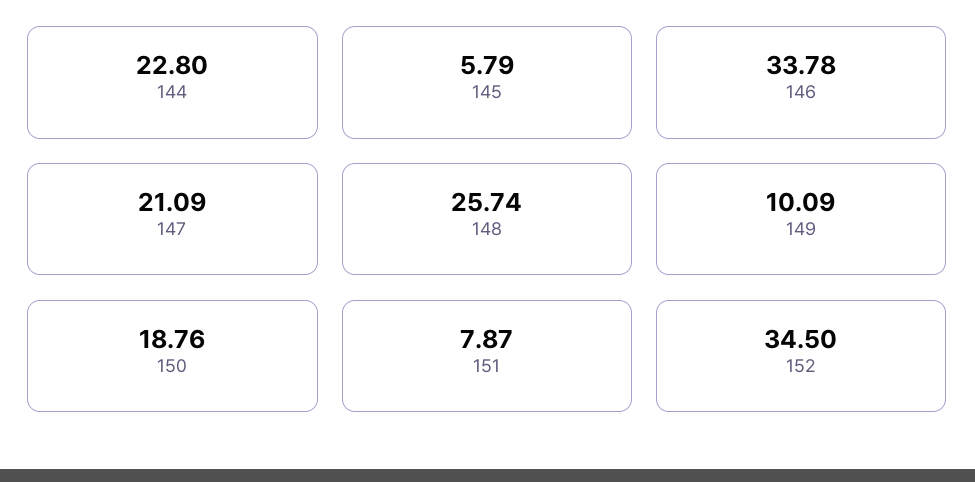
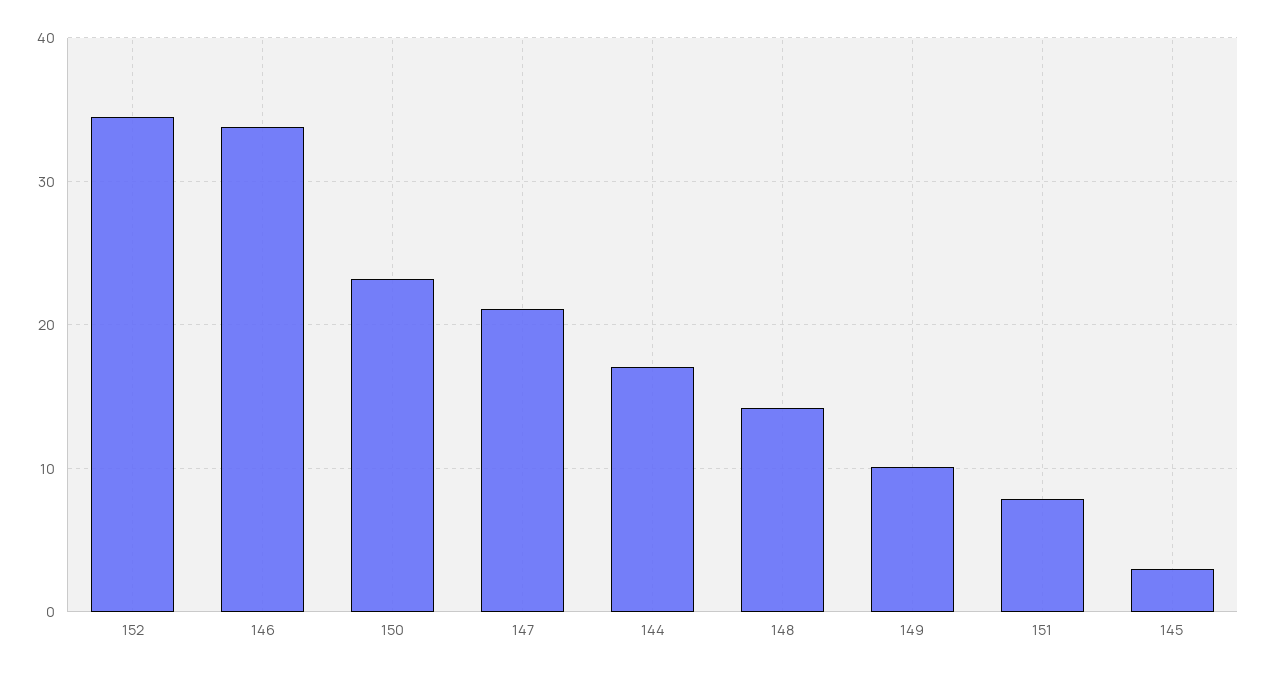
144: 22.8 -> 17
145: 5.79 -> 3
148: 25.74 -> 14
150: 18.76 -> 23

